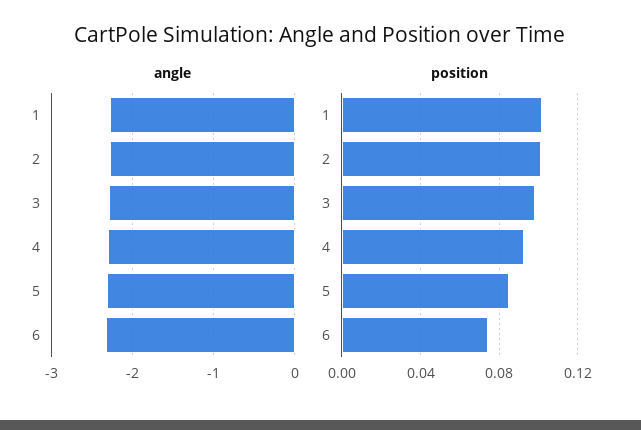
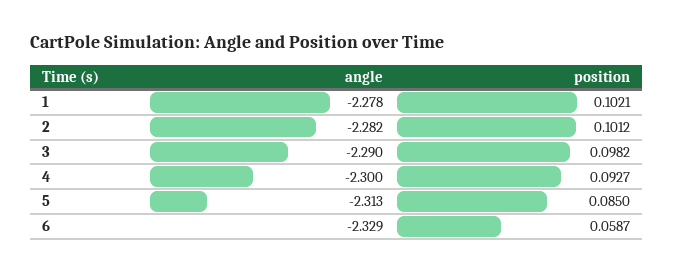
position, 6: 0.075 -> 0.0587

